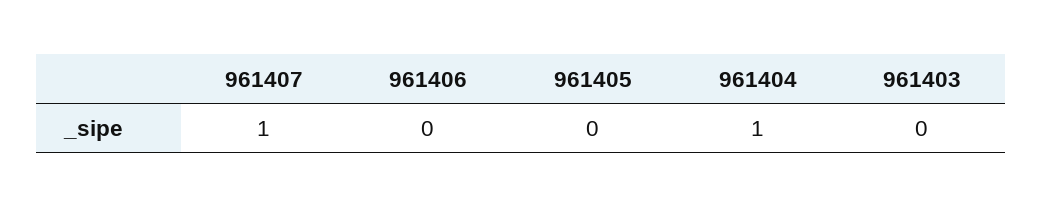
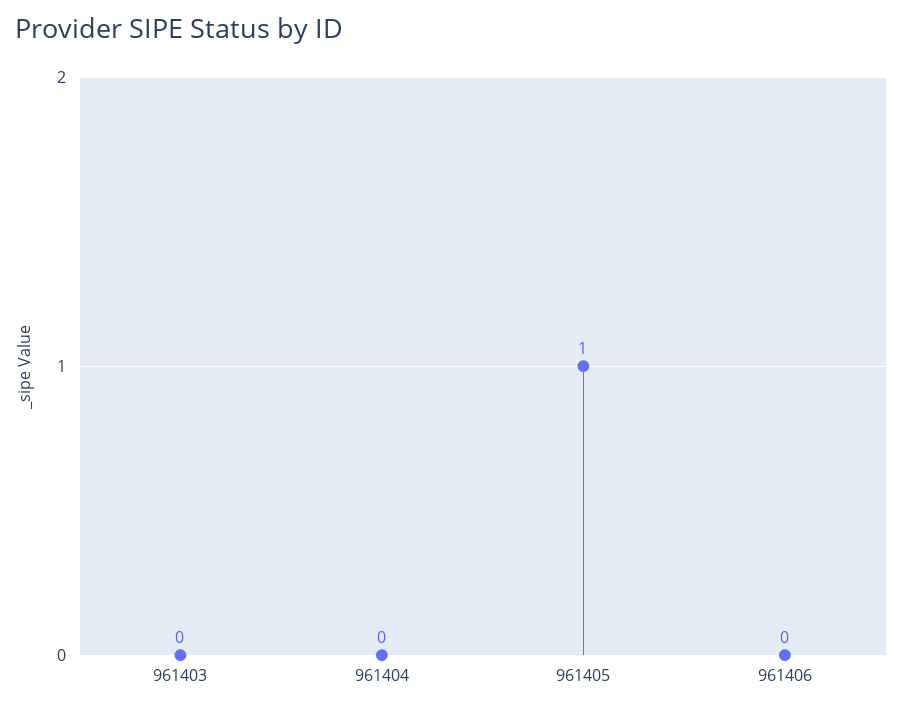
961407: 1 -> none
961405: 0 -> 1
961404: 1 -> 0

